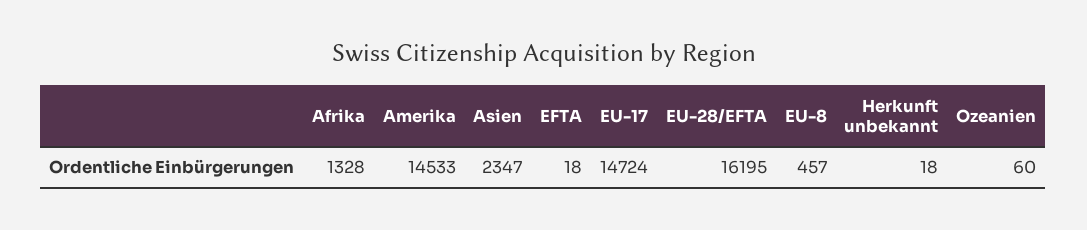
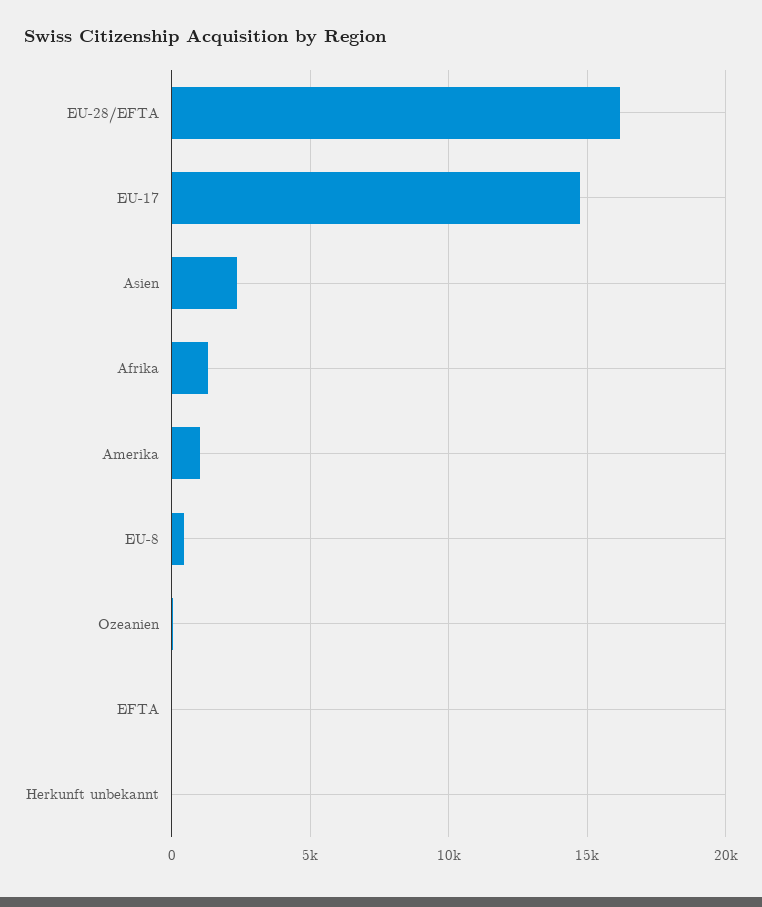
Amerika: 14533 -> 1000

